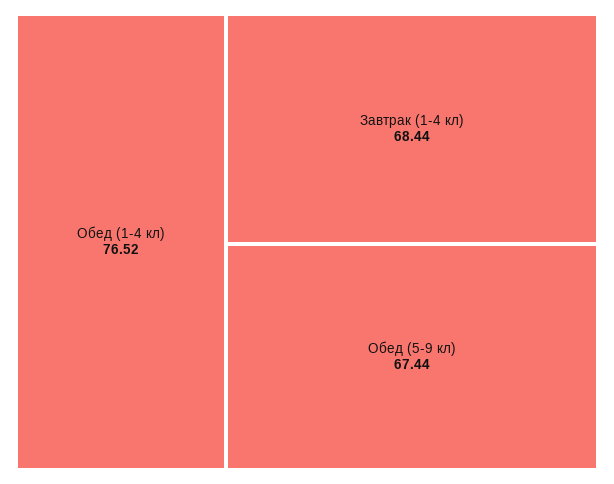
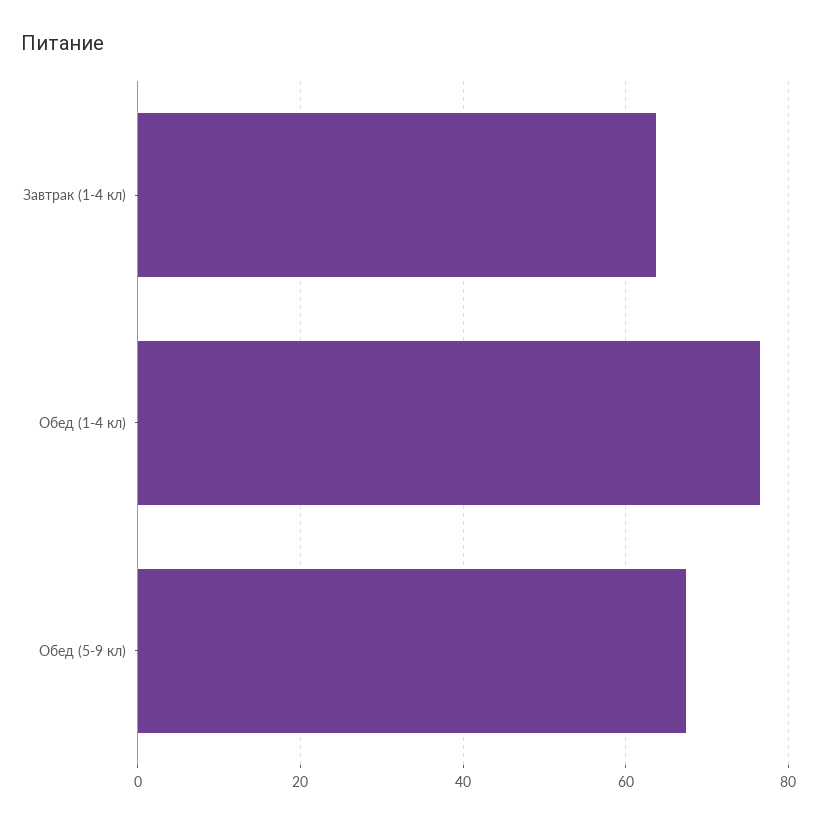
Завтрак (1-4 кл): 68.44 -> 64

